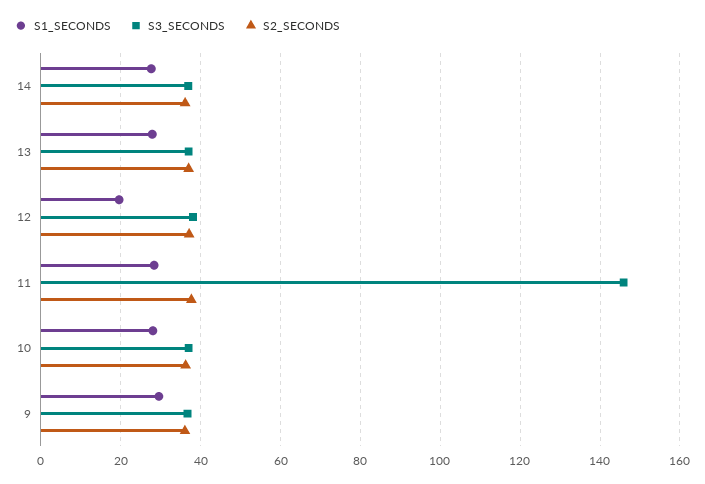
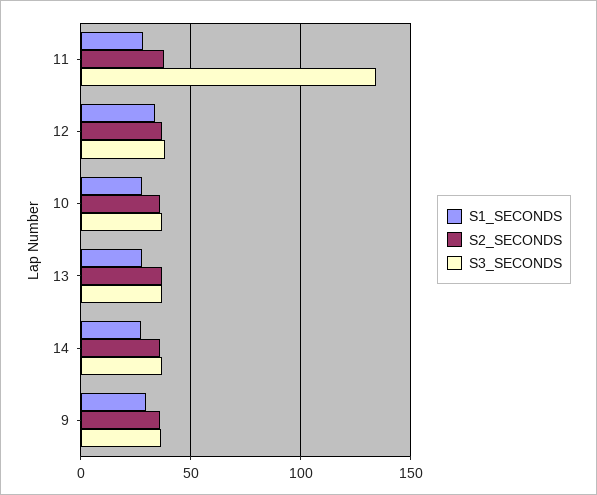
S1_SECONDS, 12: 20 -> 35
S3_SECONDS, 11: 146 -> 135

